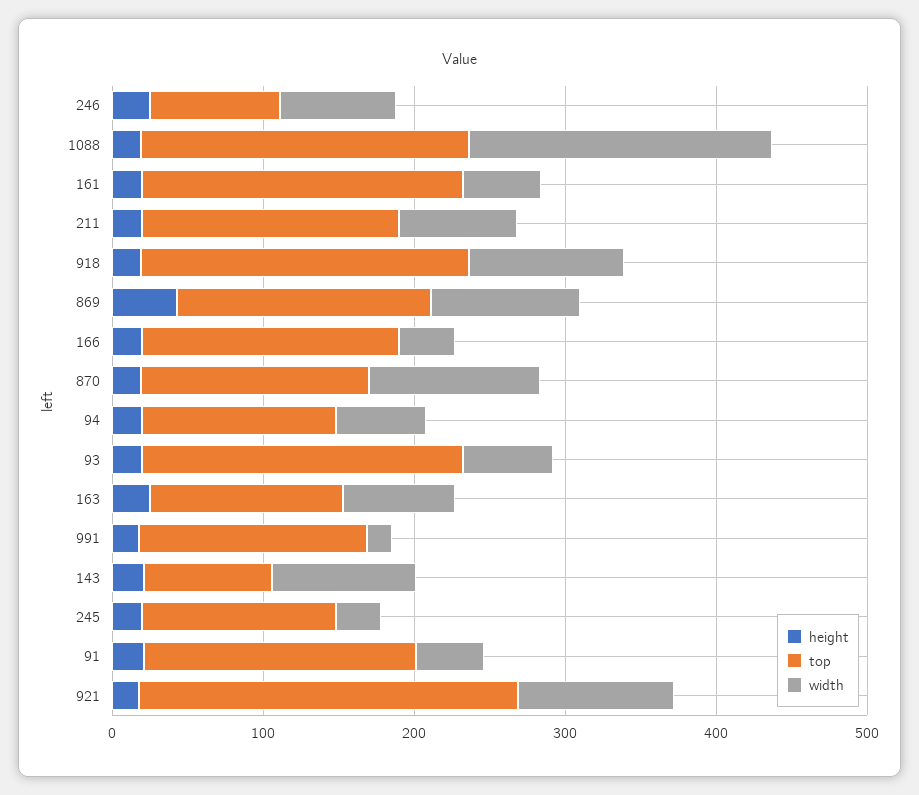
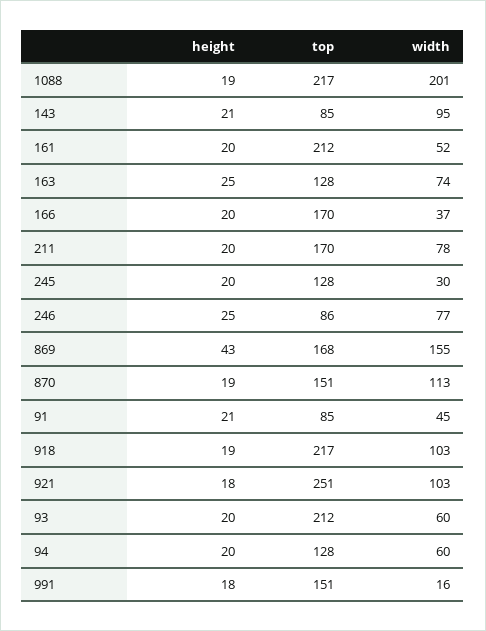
width, 869: 100 -> 155
top, 91: 180 -> 85

